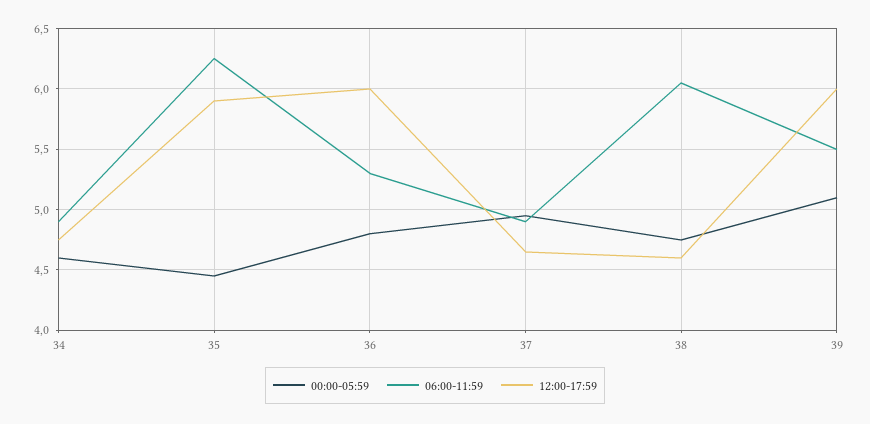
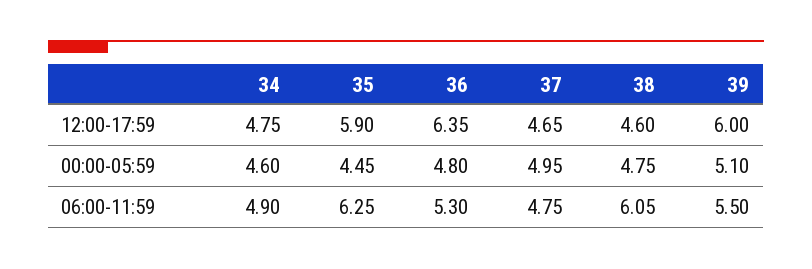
12:00-17:59, 36: 6 -> 6.35
06:00-11:59, 37: 4.9 -> 4.75

